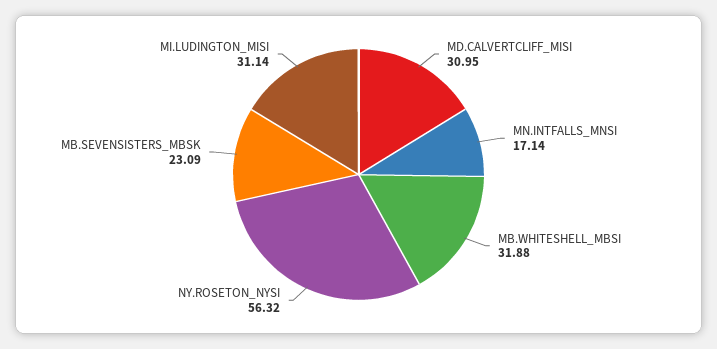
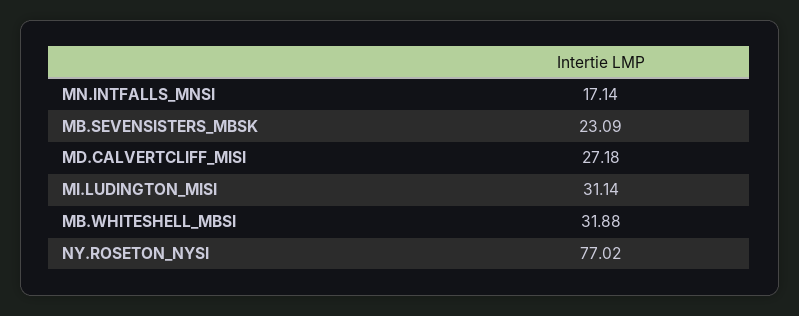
MD.CALVERTCLIFF_MISI: 30.95 -> 27.18
NY.ROSETON_NYSI: 56.32 -> 77.02

